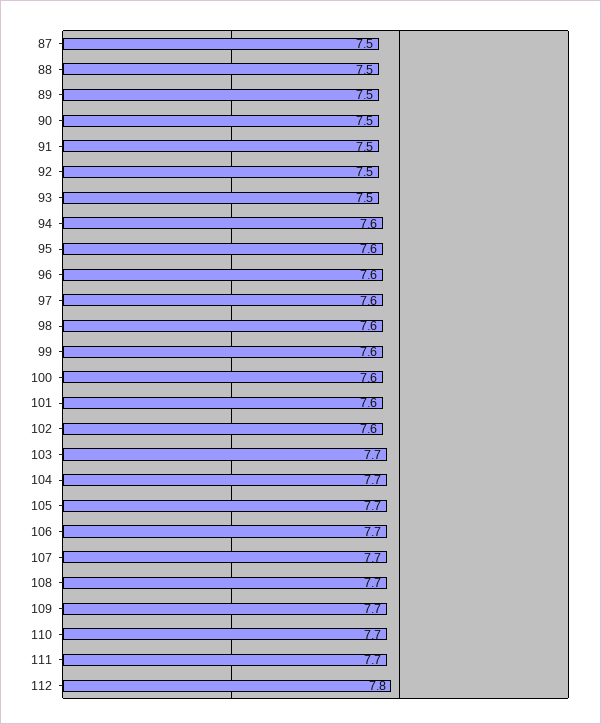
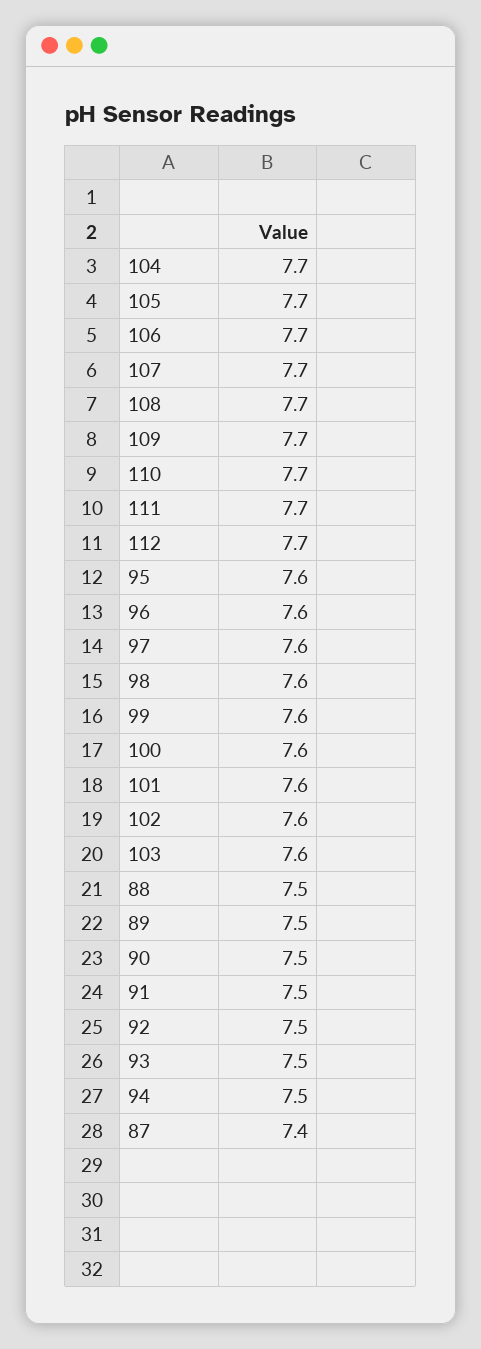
87: 7.5 -> 7.4
94: 7.6 -> 7.5
103: 7.7 -> 7.6
112: 7.8 -> 7.7

